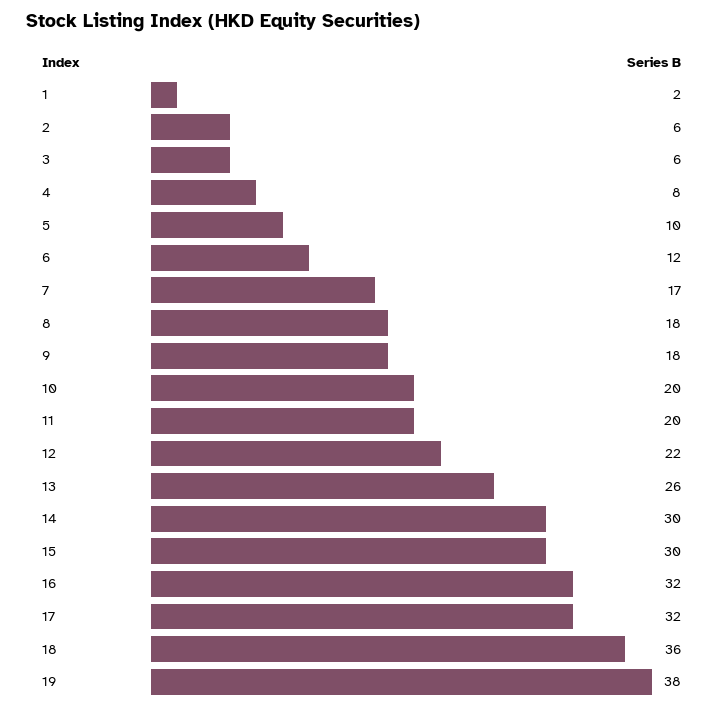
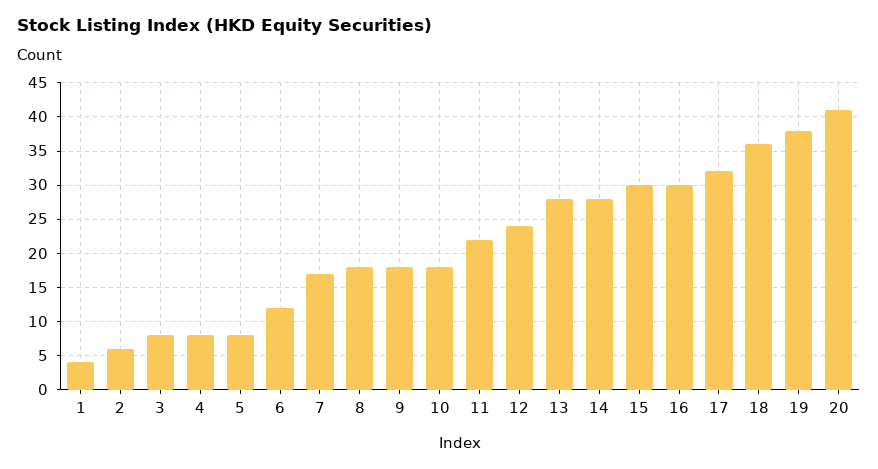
1: 2 -> 4
3: 6 -> 8
5: 10 -> 8
10: 20 -> 18
11: 20 -> 22
12: 22 -> 24
13: 26 -> 28
14: 30 -> 28
16: 32 -> 30
20: none -> 41

